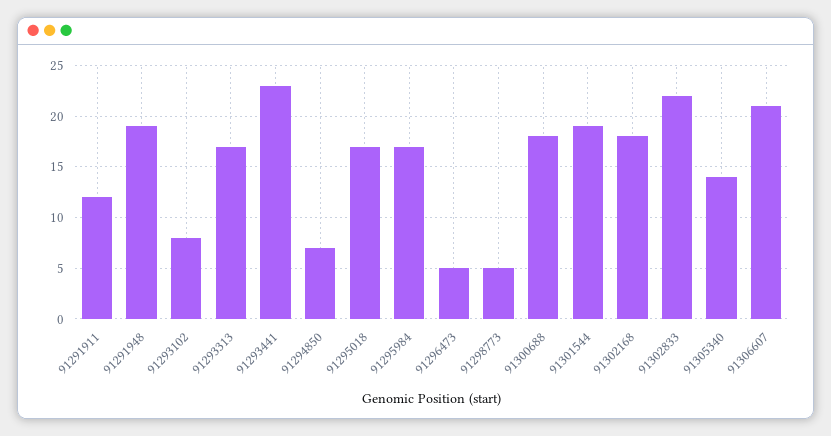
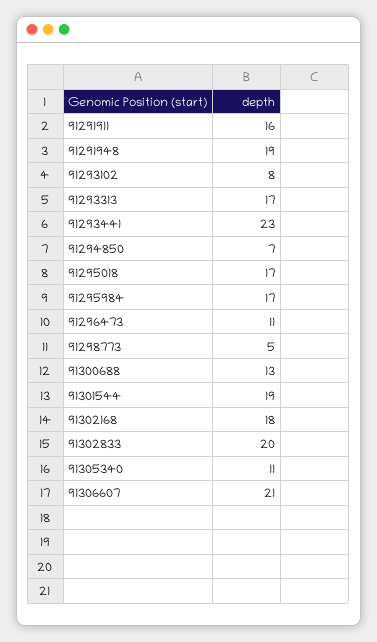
91291911: 12 -> 16
91296473: 5 -> 11
91300688: 18 -> 13
91302833: 22 -> 20
91305340: 14 -> 11

